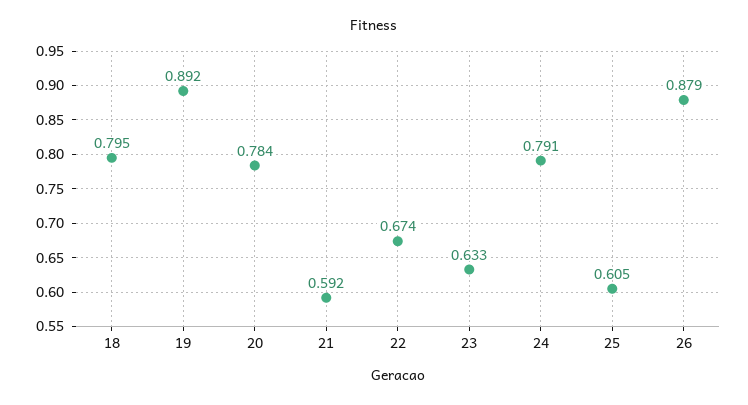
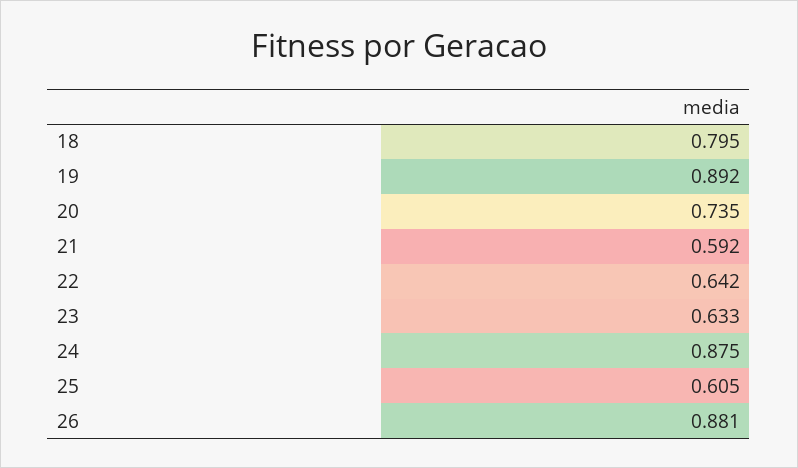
20: 0.784 -> 0.735
22: 0.674 -> 0.642
24: 0.791 -> 0.875
26: 0.879 -> 0.881

